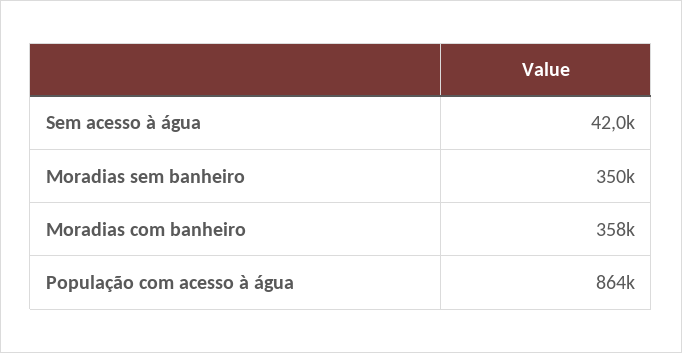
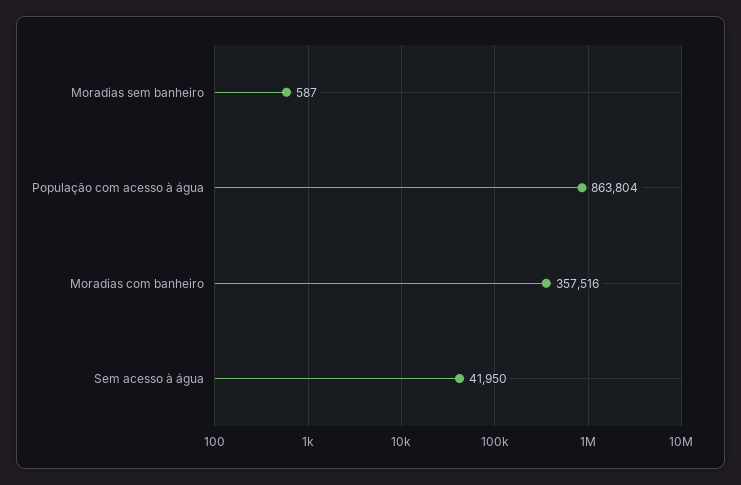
Moradias sem banheiro: 350000 -> 587

